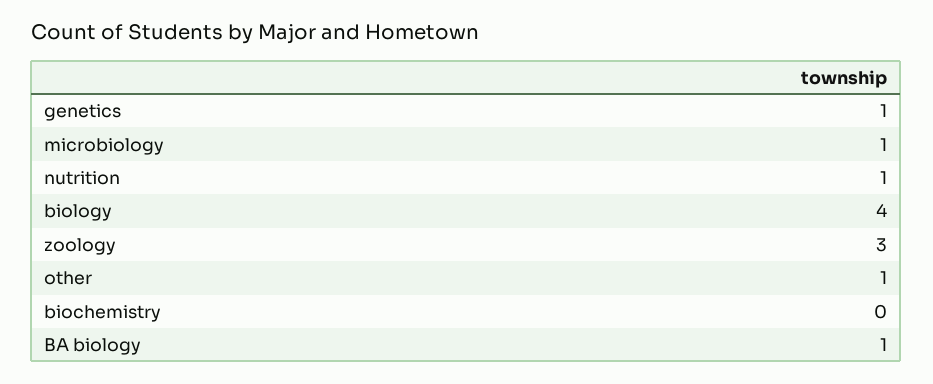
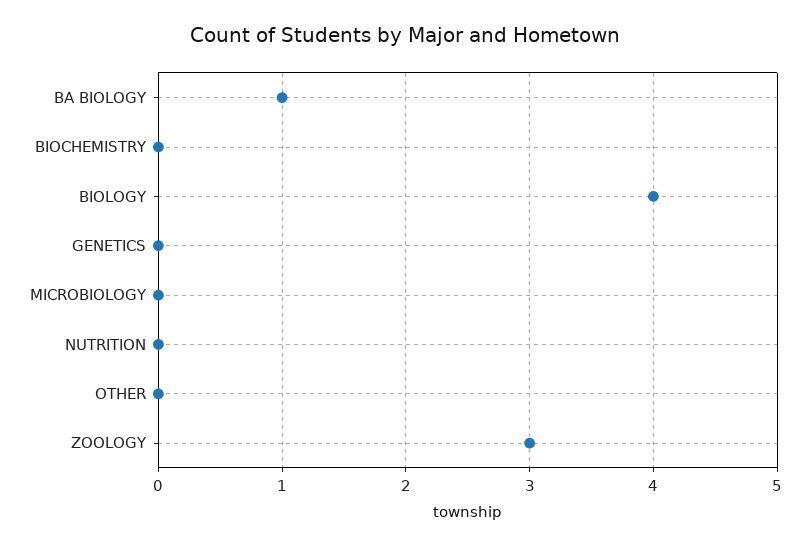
genetics: 1 -> 0
microbiology: 1 -> 0
nutrition: 1 -> 0
other: 1 -> 0

